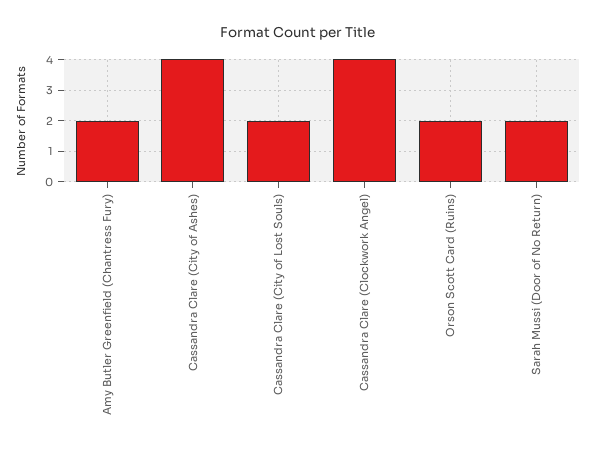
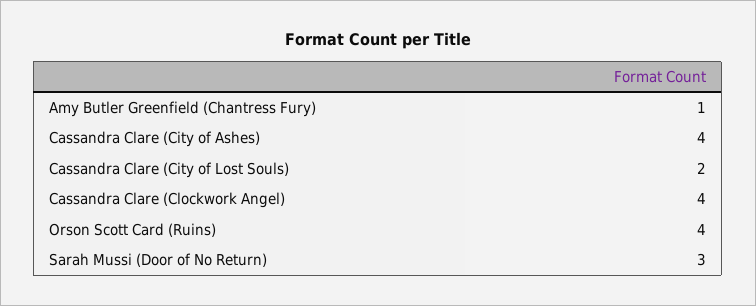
Amy Butler Greenfield (Chantress Fury): 2 -> 1
Orson Scott Card (Ruins): 2 -> 4
Sarah Mussi (Door of No Return): 2 -> 3

